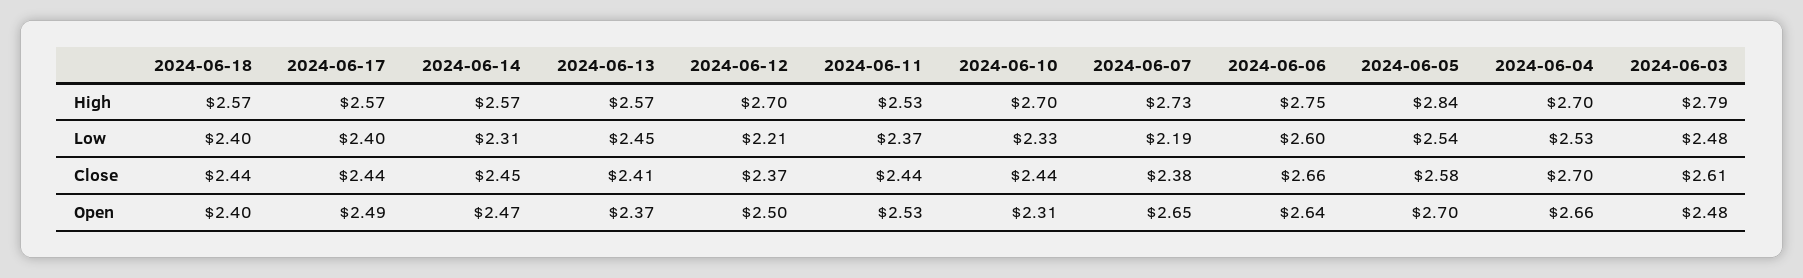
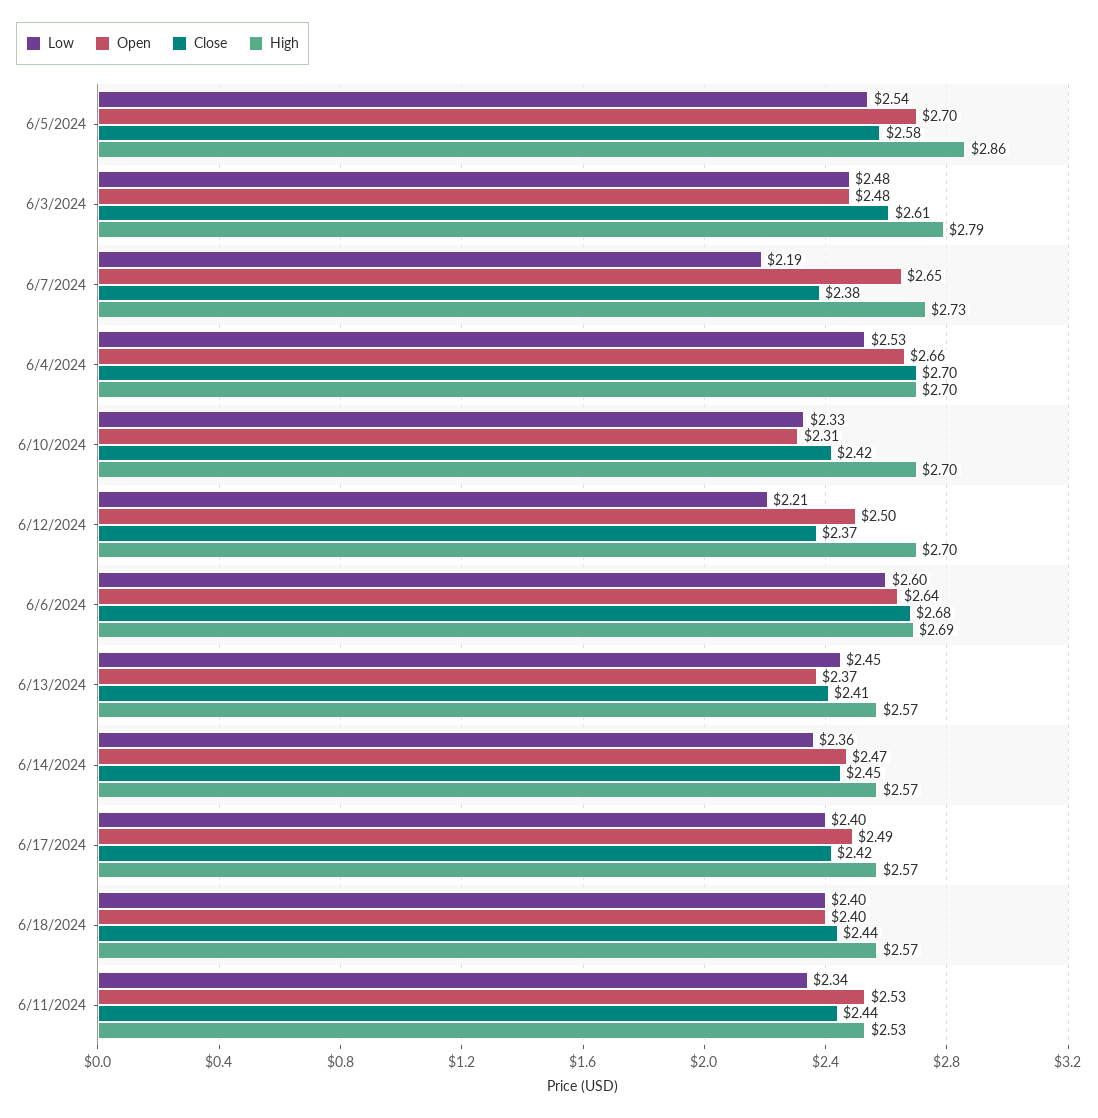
High, 2024-06-06: 2.75 -> 2.69
High, 2024-06-05: 2.84 -> 2.86
Low, 2024-06-14: 2.31 -> 2.36
Low, 2024-06-11: 2.37 -> 2.34
Close, 2024-06-17: 2.44 -> 2.42
Close, 2024-06-10: 2.44 -> 2.42
Close, 2024-06-06: 2.66 -> 2.68

